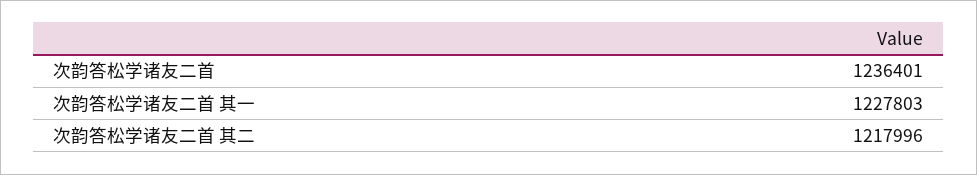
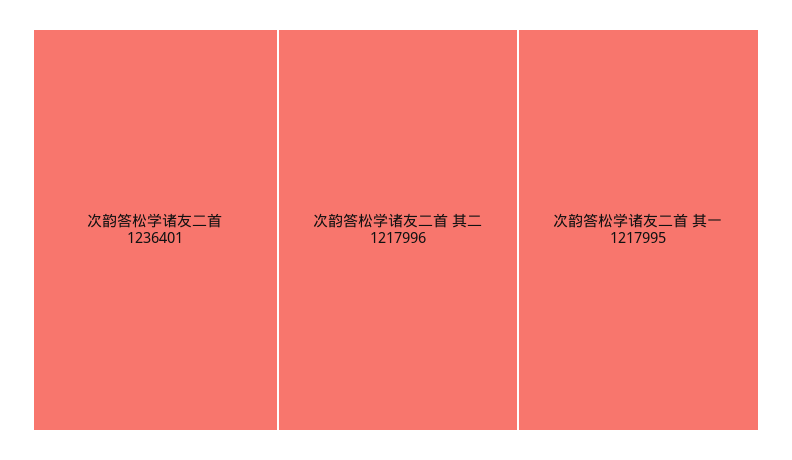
次韵答松学诸友二首 其一: 1227803 -> 1217995

